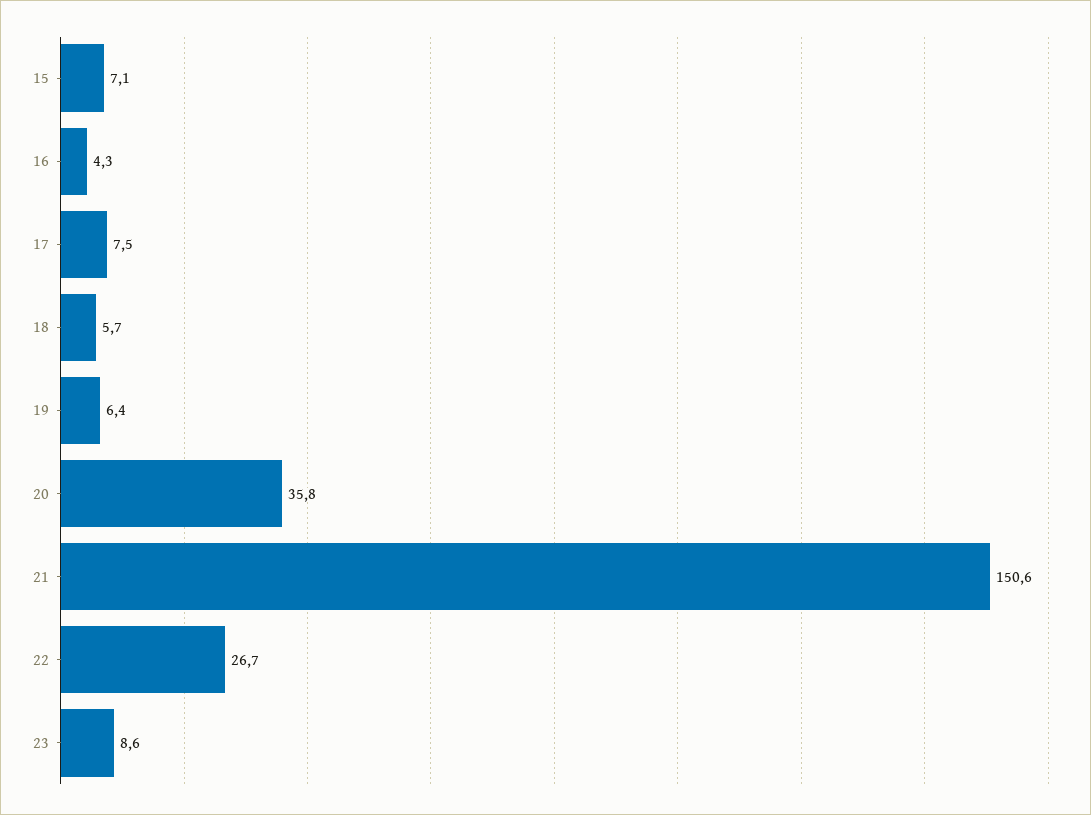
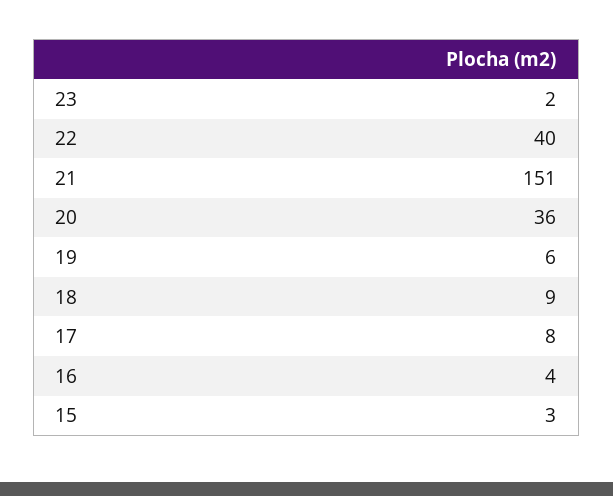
15: 7.1 -> 3
18: 5.7 -> 9
22: 26.7 -> 40
23: 8.6 -> 2

